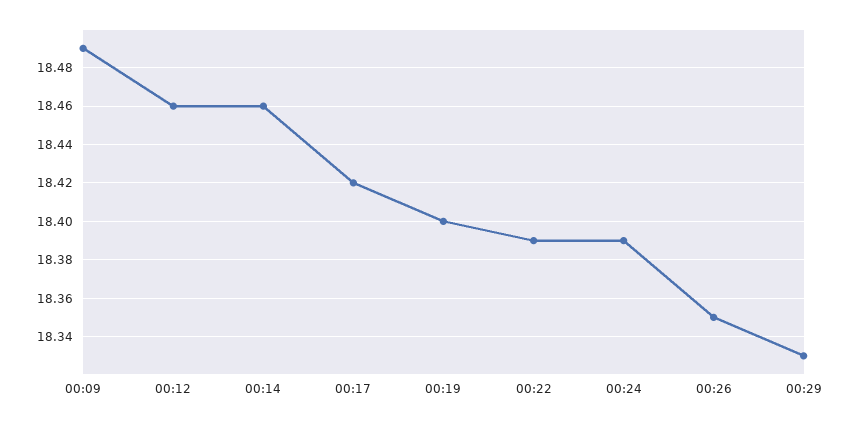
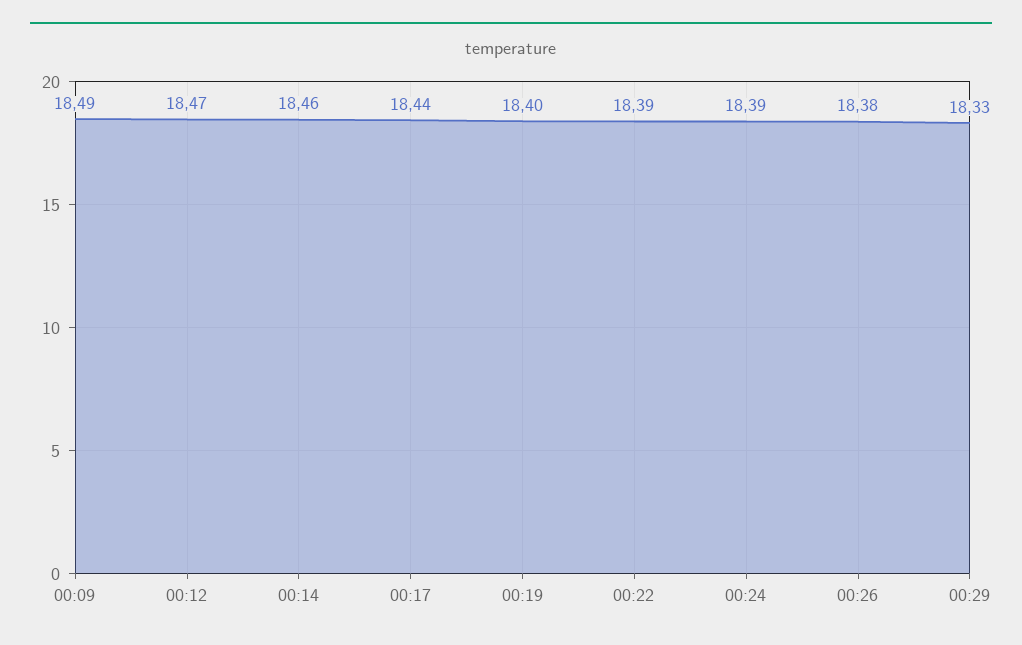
00:12: 18.46 -> 18.47
00:17: 18.42 -> 18.44
00:26: 18.35 -> 18.38

